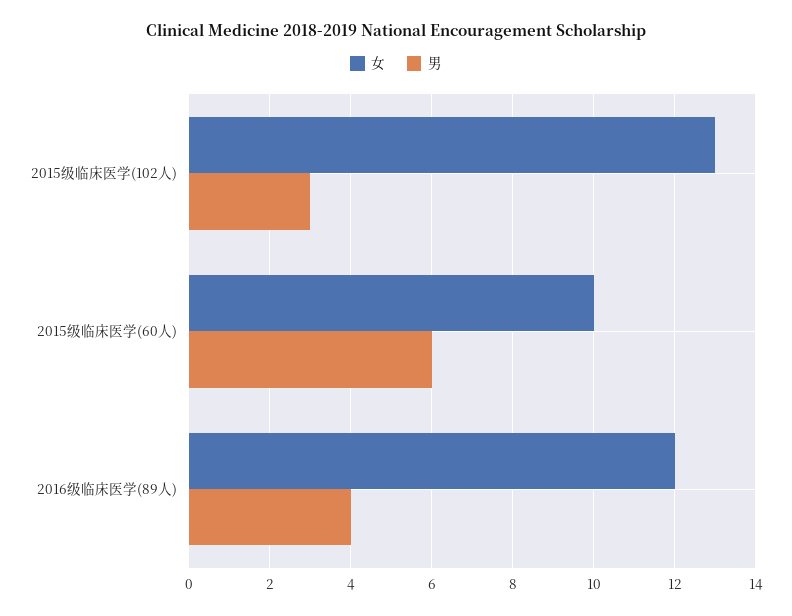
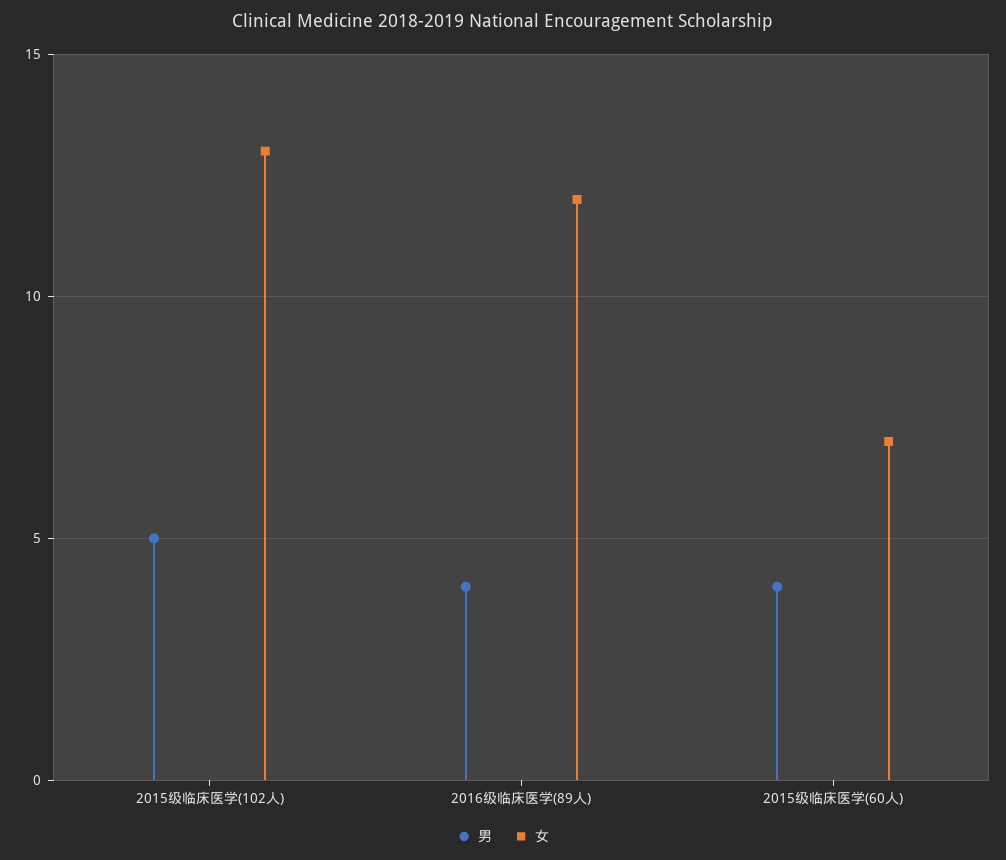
男, 2015级临床医学(102人): 3 -> 5
女, 2015级临床医学(60人): 10 -> 7
男, 2015级临床医学(60人): 6 -> 4

